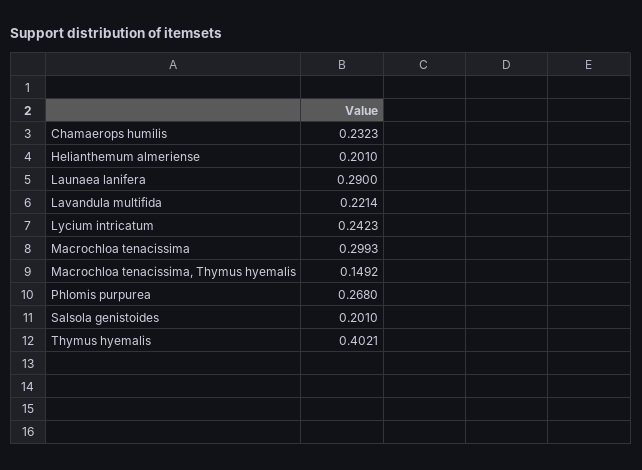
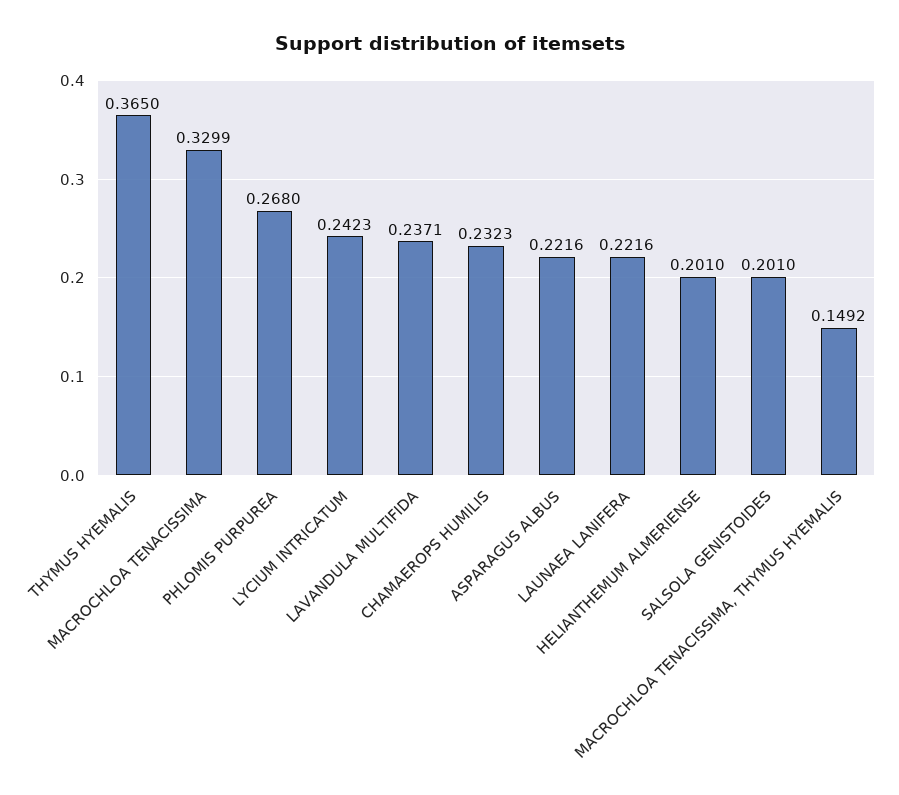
Launaea lanifera: 0.29 -> 0.2216
Lavandula multifida: 0.2214 -> 0.2371
Macrochloa tenacissima: 0.2993 -> 0.3299
Thymus hyemalis: 0.4021 -> 0.365
ASPARAGUS ALBUS: none -> 0.2216

